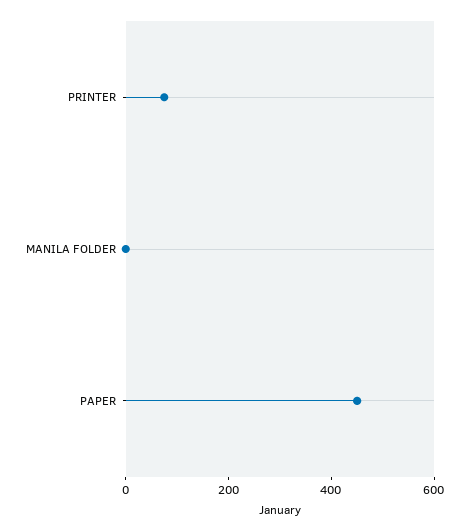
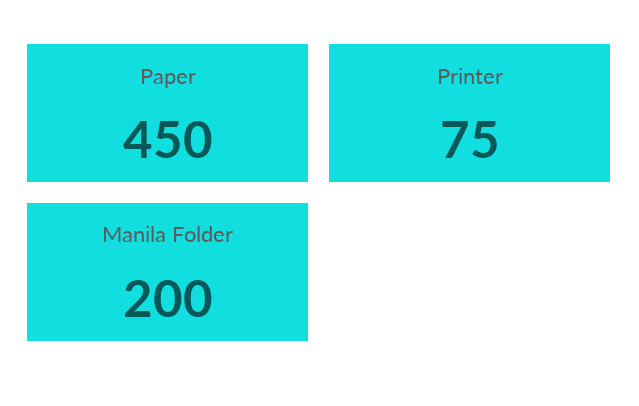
MANILA FOLDER: 0 -> 200

